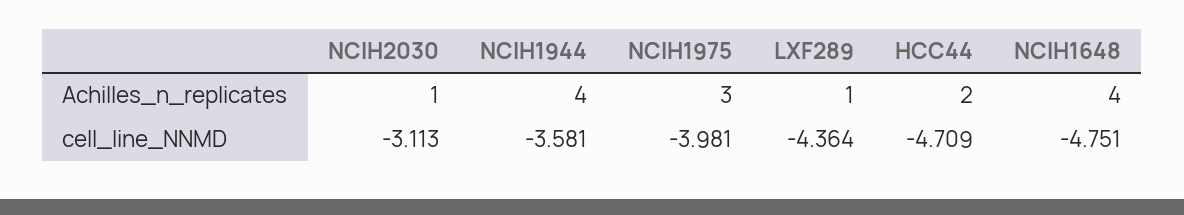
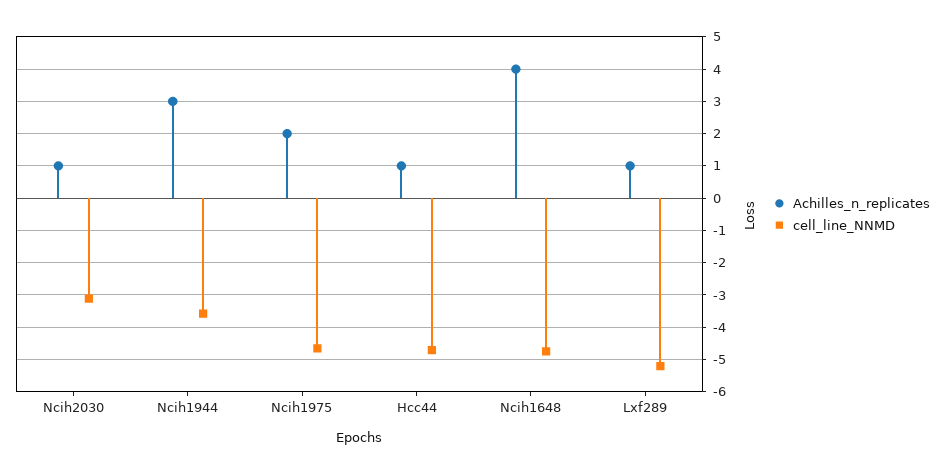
Achilles_n_replicates, NCIH1944: 4 -> 3
Achilles_n_replicates, NCIH1975: 3 -> 2
Achilles_n_replicates, HCC44: 2 -> 1
cell_line_NNMD, NCIH1975: -3.981 -> -4.6
cell_line_NNMD, LXF289: -4.364 -> -5.2

